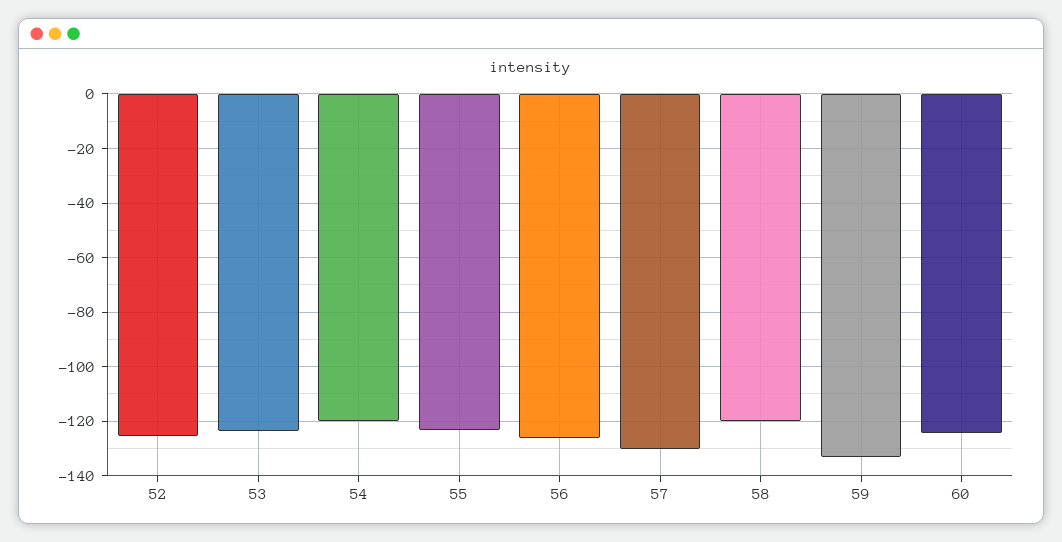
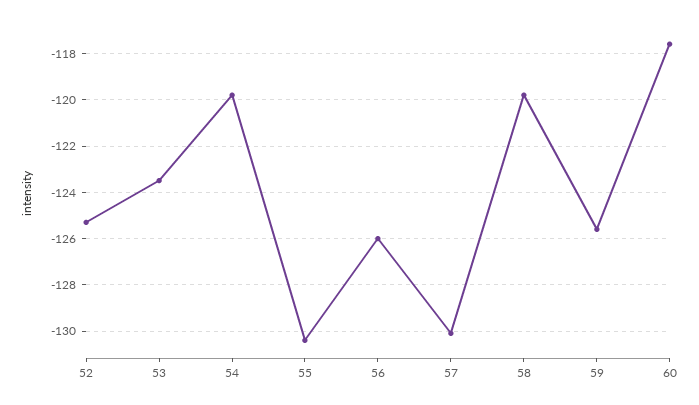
55: -122.5 -> -130.5
59: -132.5 -> -125.5
60: -125 -> -117.5

